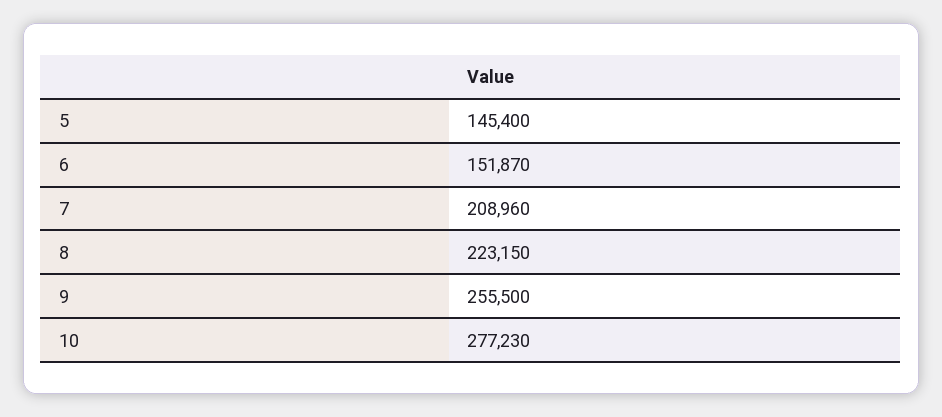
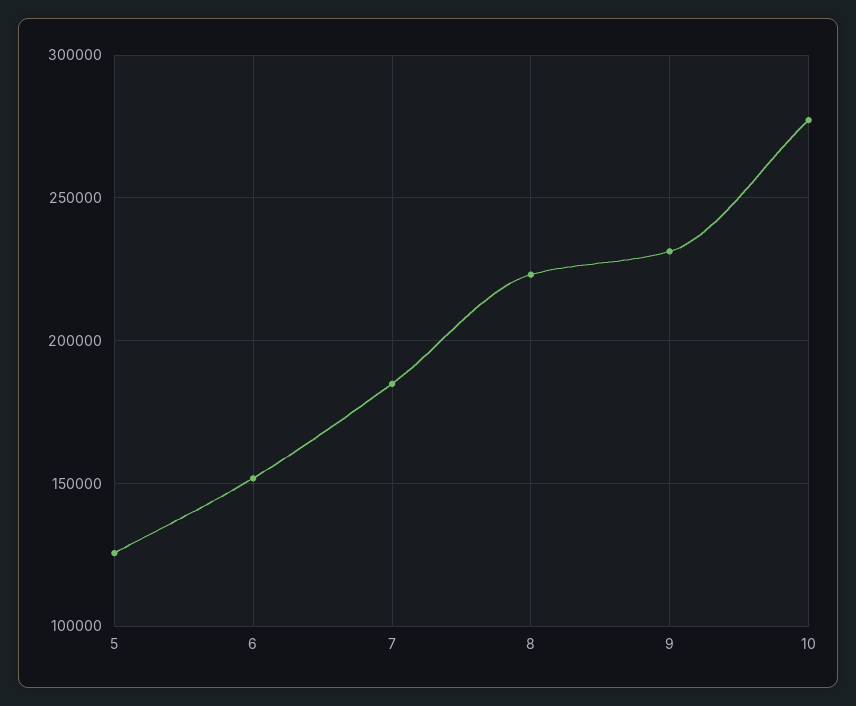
5: 145400 -> 125000
7: 208960 -> 185000
9: 255500 -> 230000

